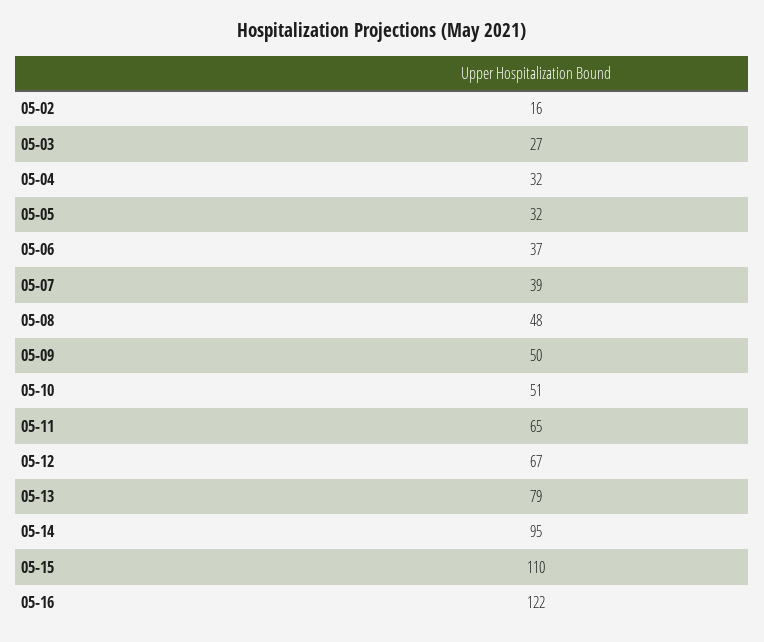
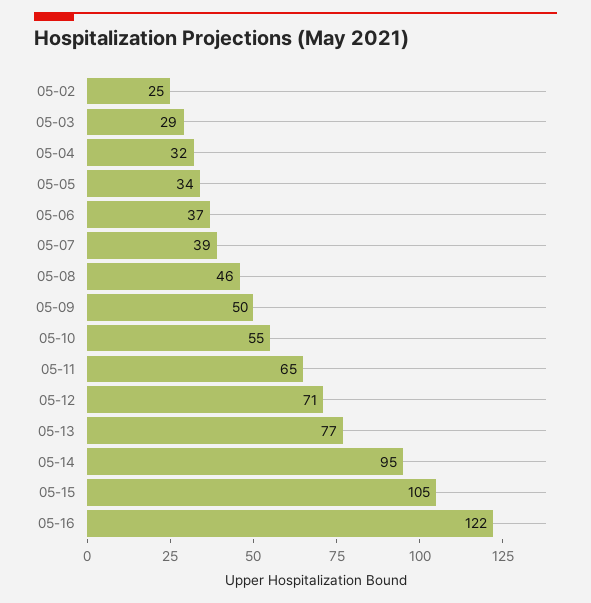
05-02: 16 -> 25
05-03: 27 -> 29
05-05: 32 -> 34
05-08: 48 -> 46
05-10: 51 -> 55
05-12: 67 -> 71
05-13: 79 -> 77
05-15: 110 -> 105

